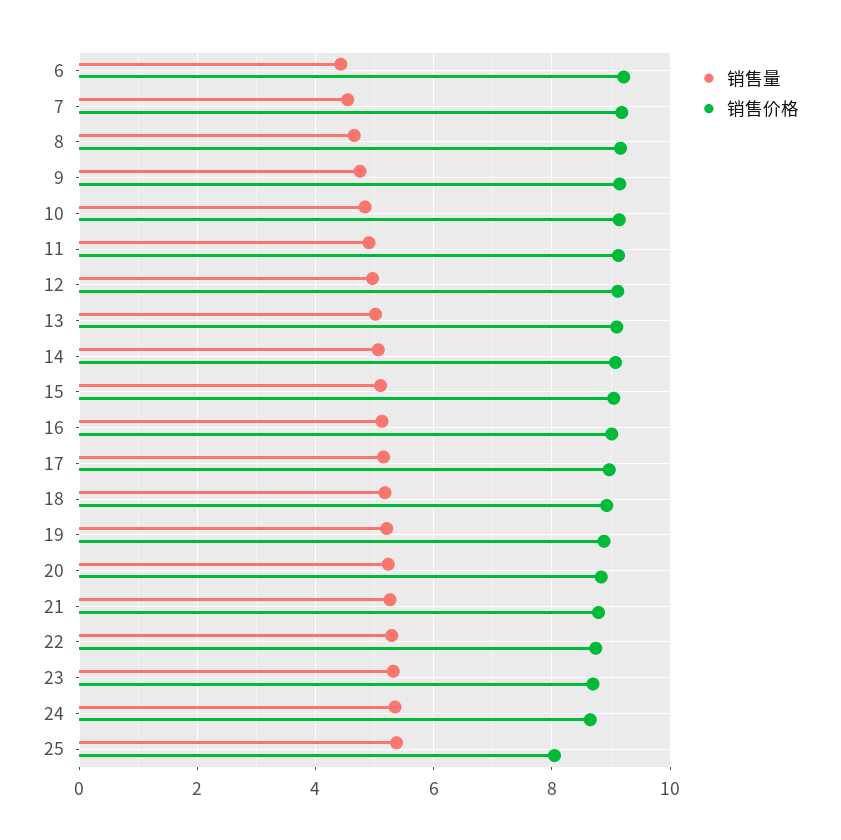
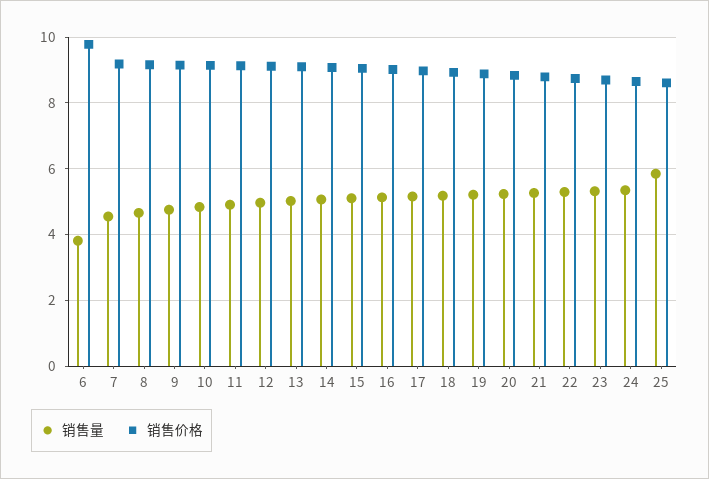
销售量, 6: 4.4 -> 3.8
销售价格, 6: 9.2 -> 9.8
销售量, 25: 5.4 -> 5.8
销售价格, 25: 8 -> 8.6

